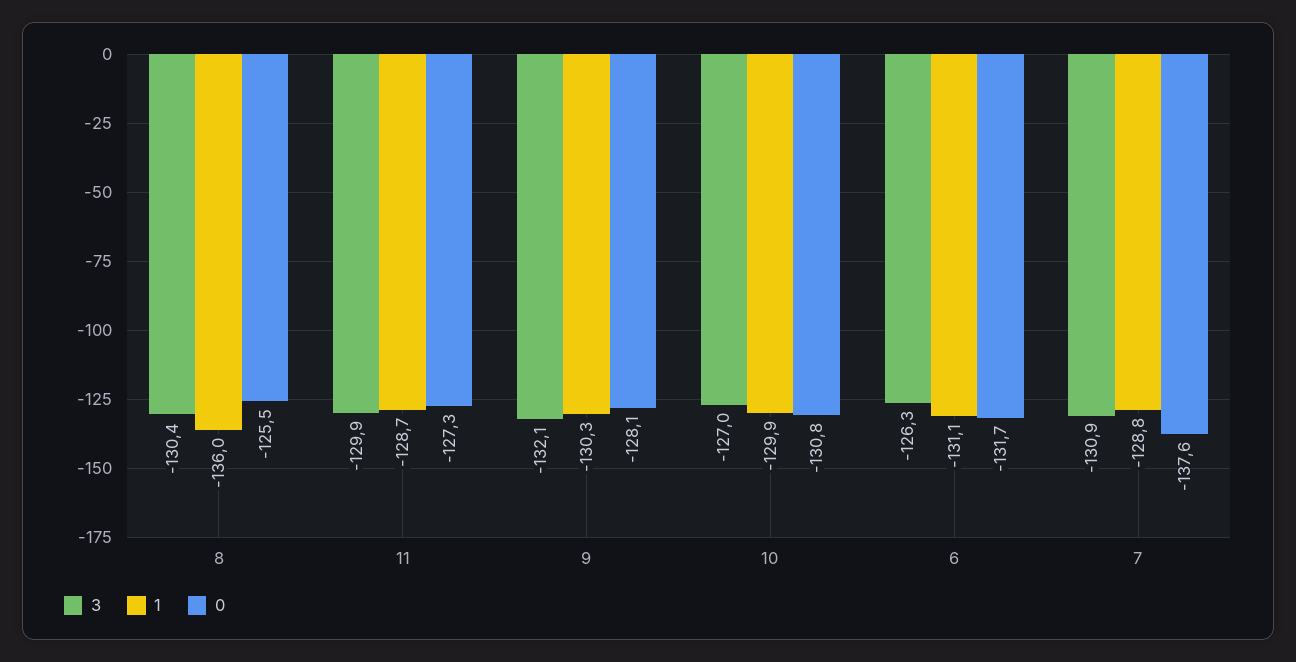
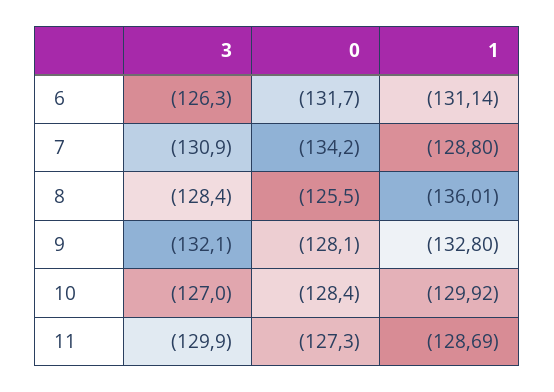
3, 8: -130.4 -> -128.4
1, 9: -130.3 -> -132.8
0, 10: -130.8 -> -128.4
0, 7: -137.6 -> -134.2

